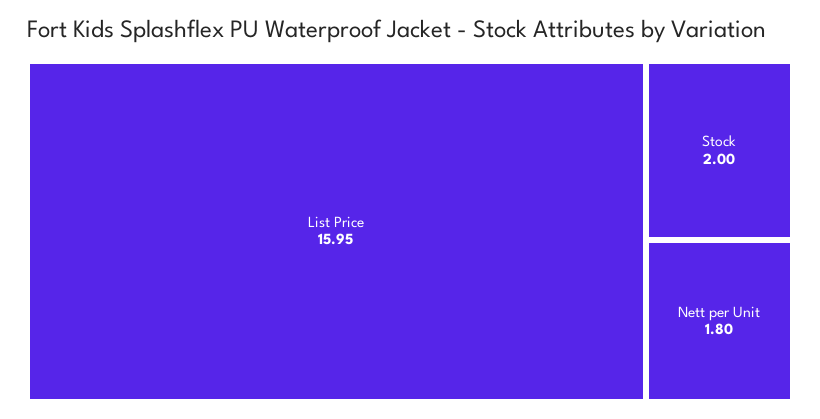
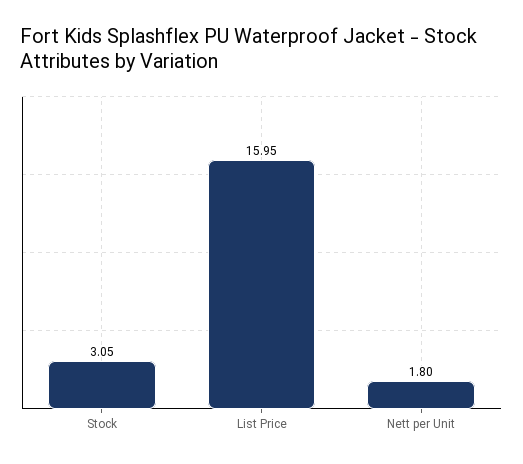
Stock: 2 -> 3.05

